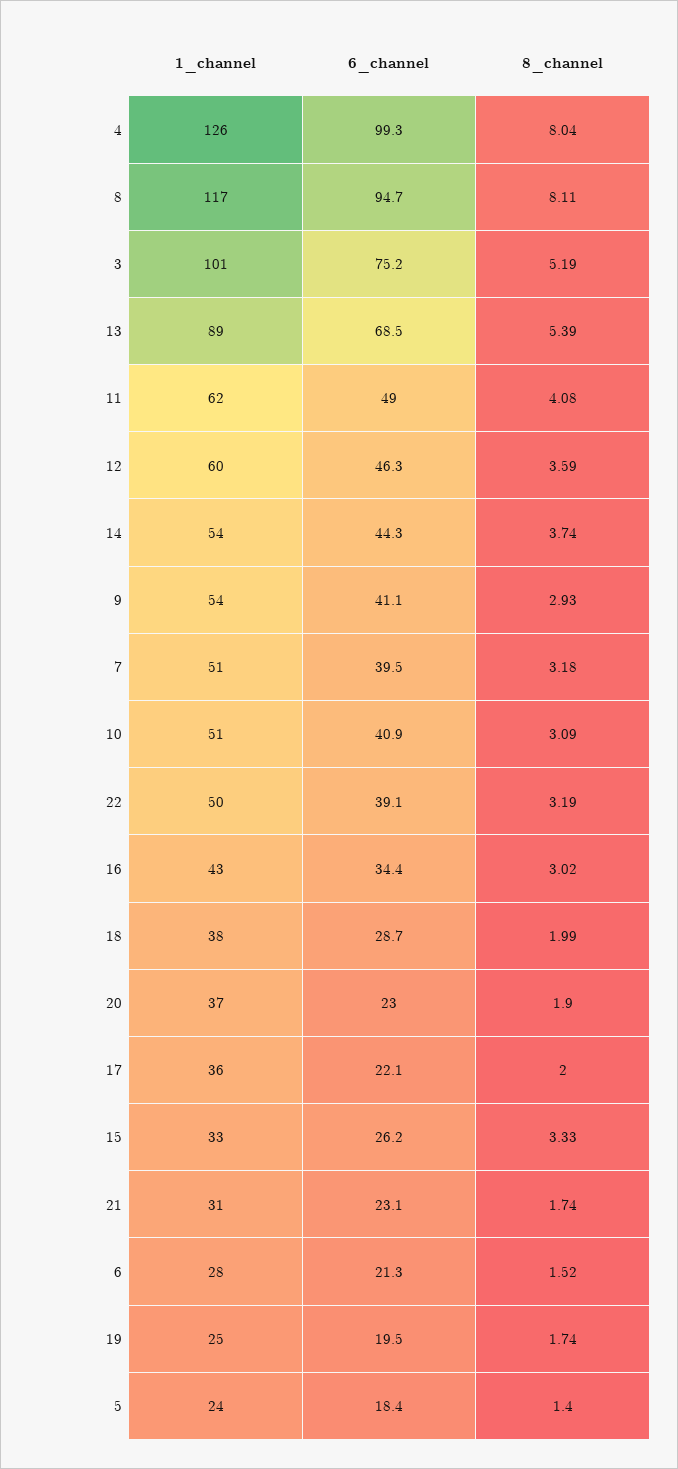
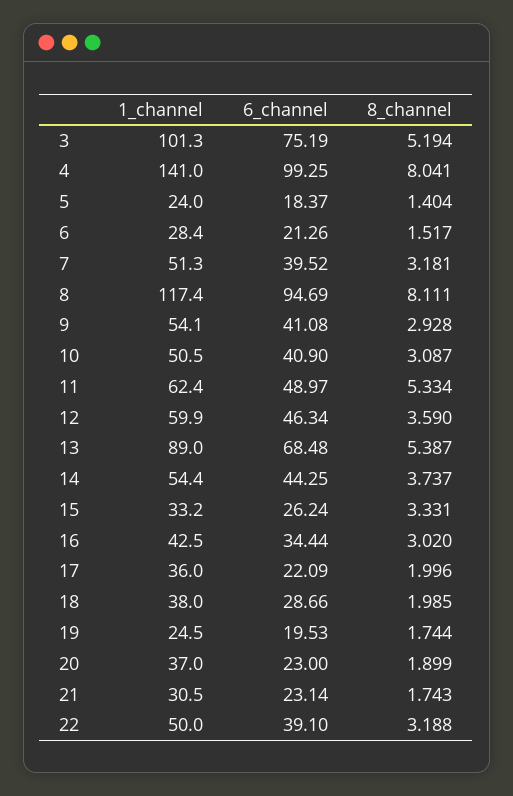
1_channel, 4: 126 -> 141
8_channel, 11: 4.08 -> 5.334

